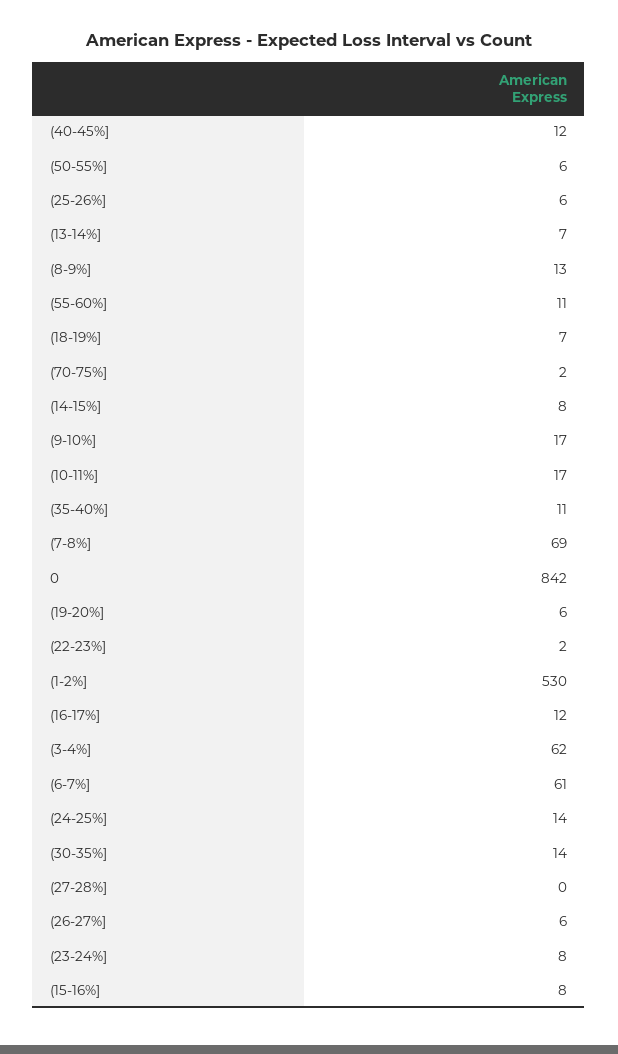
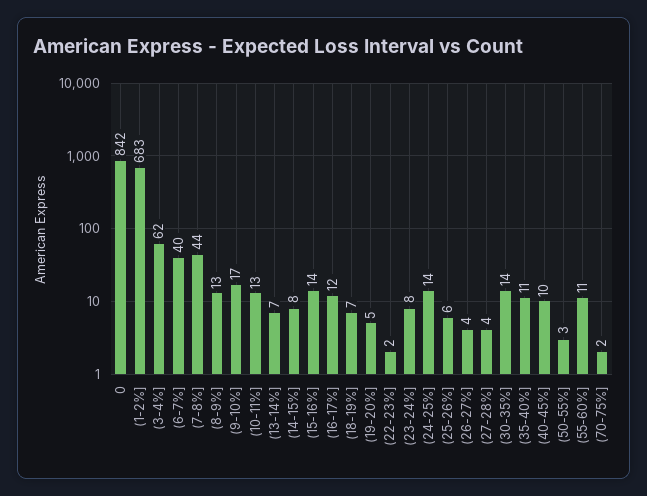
(40-45%]: 12 -> 10
(50-55%]: 6 -> 3
(10-11%]: 17 -> 13
(7-8%]: 69 -> 44
(19-20%]: 6 -> 5
(1-2%]: 530 -> 683
(6-7%]: 61 -> 40
(27-28%]: 0 -> 4
(26-27%]: 6 -> 4
(15-16%]: 8 -> 14

